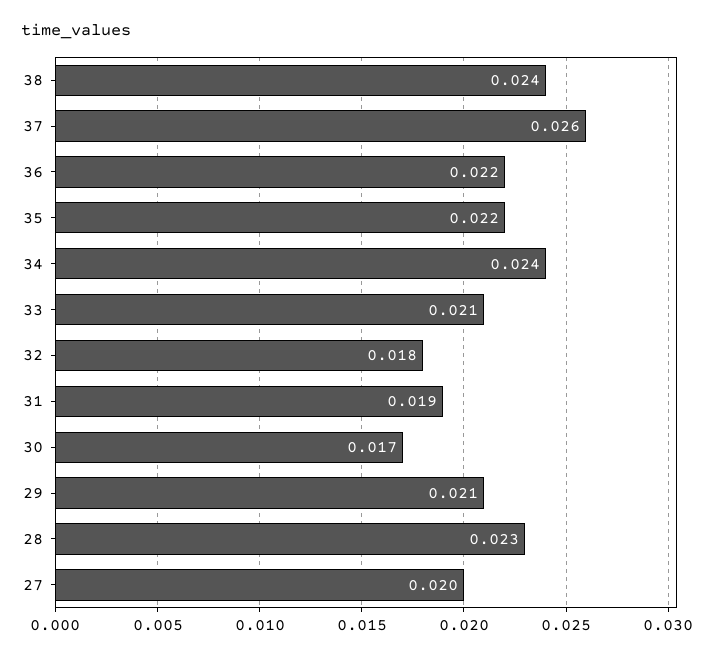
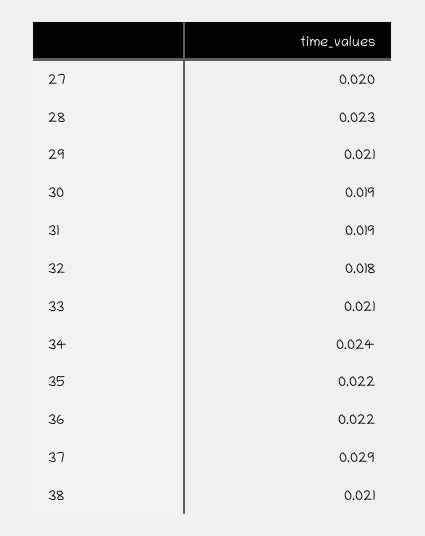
38: 0.024 -> 0.021
37: 0.026 -> 0.029
30: 0.017 -> 0.019

